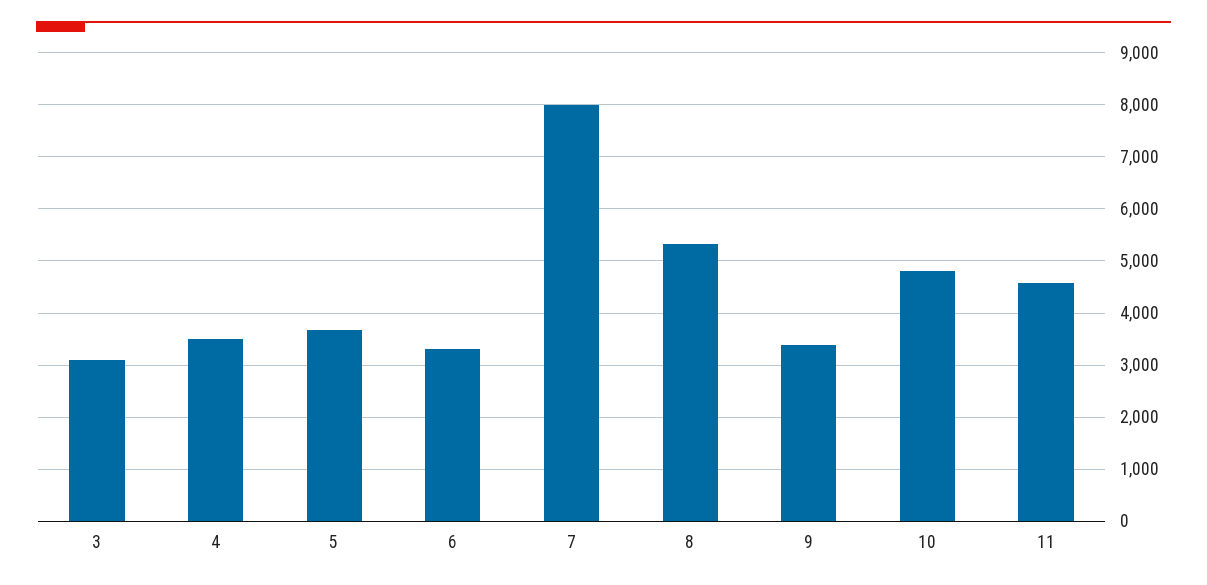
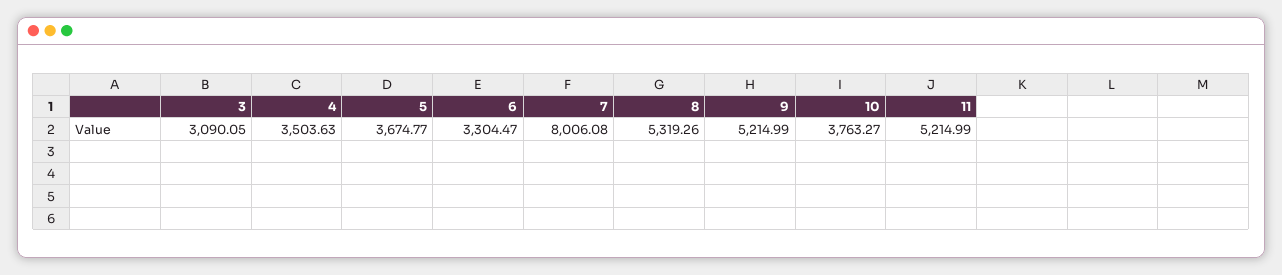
9: 3400 -> 5214.99
10: 4800 -> 3763.27
11: 4600 -> 5214.99

